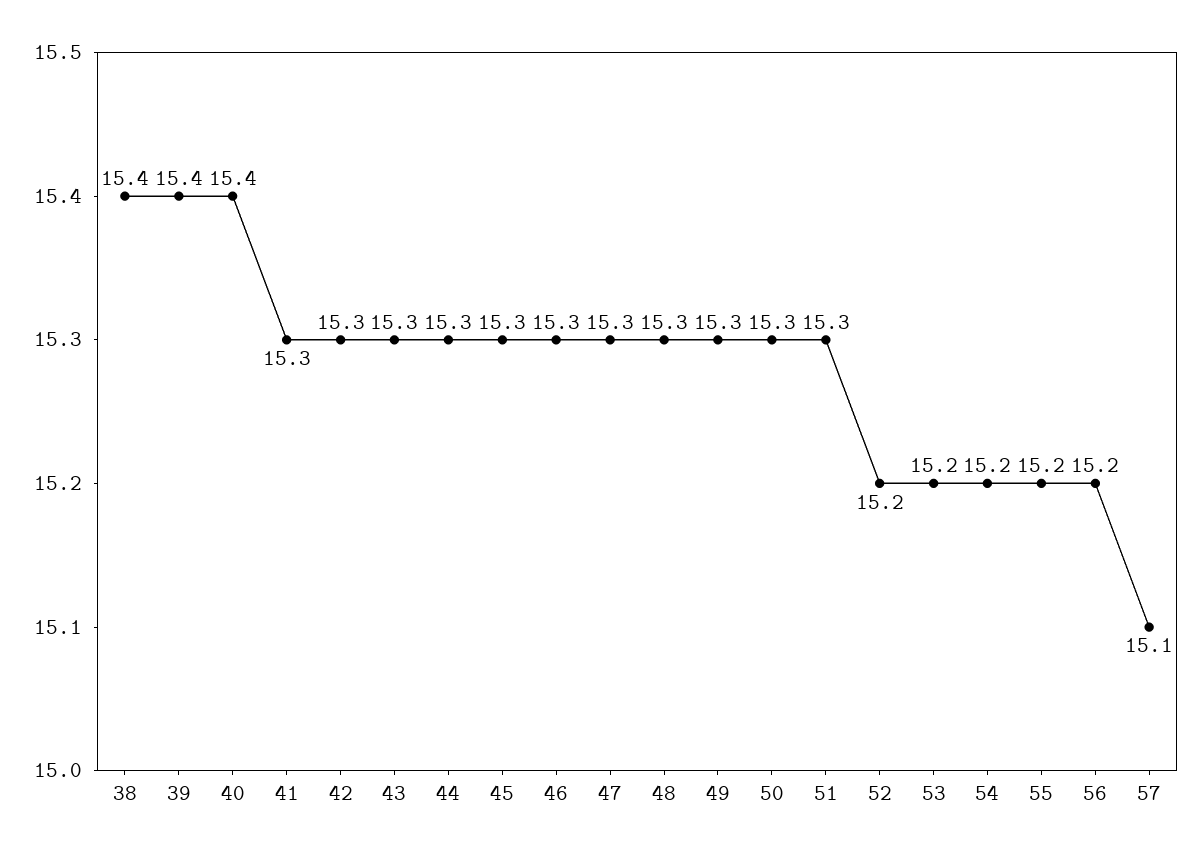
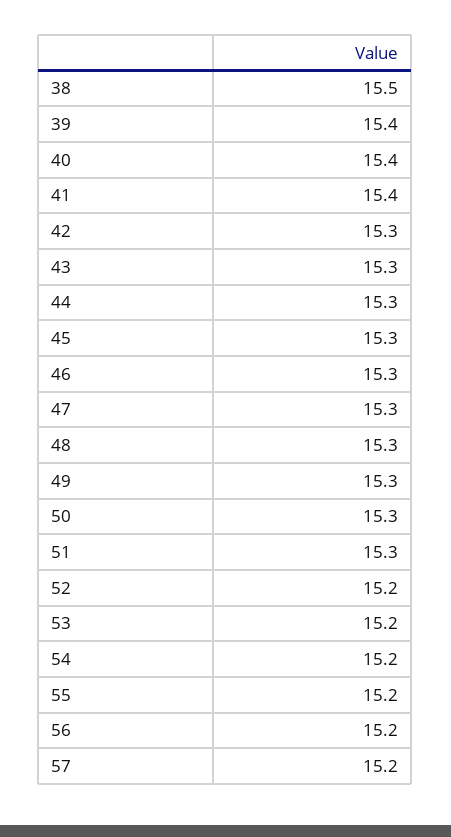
38: 15.4 -> 15.5
41: 15.3 -> 15.4
57: 15.1 -> 15.2

